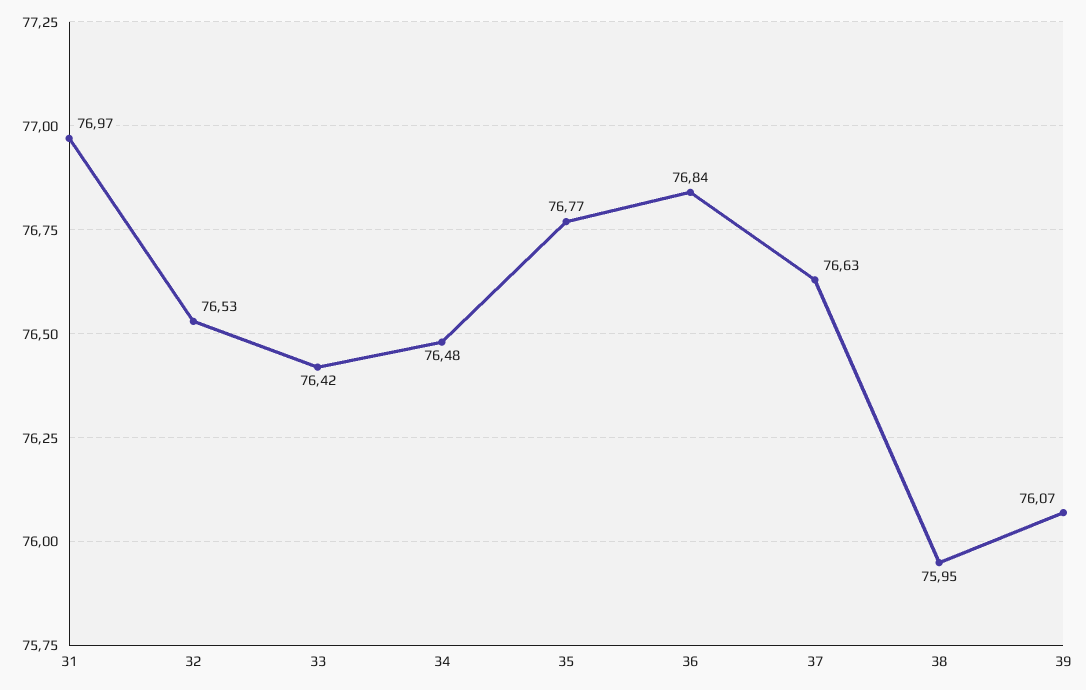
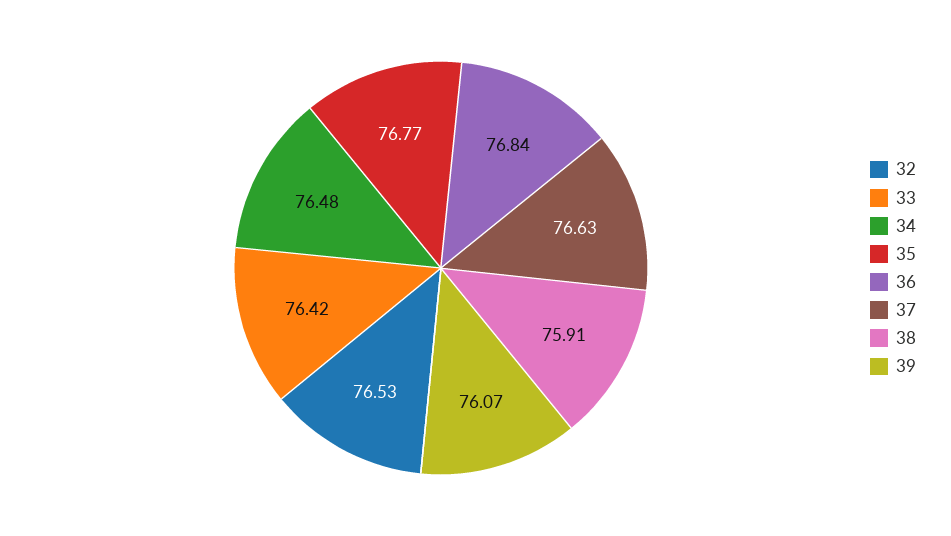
31: 76.97 -> none
38: 75.95 -> 75.91

